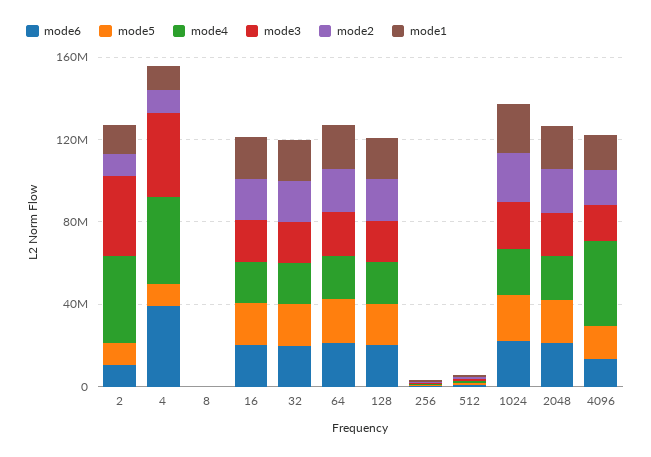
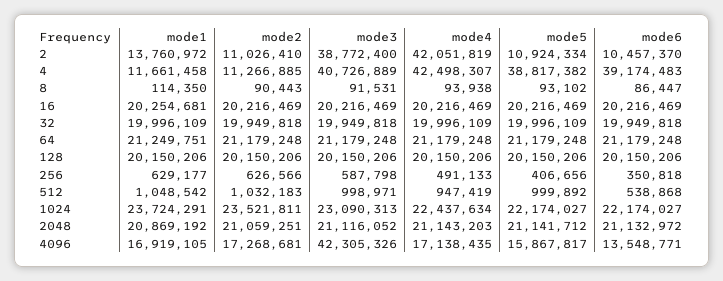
mode5, 4: 10000000 -> 38817382
mode4, 4096: 40000000 -> 17138435
mode3, 4096: 20000000 -> 42305326

